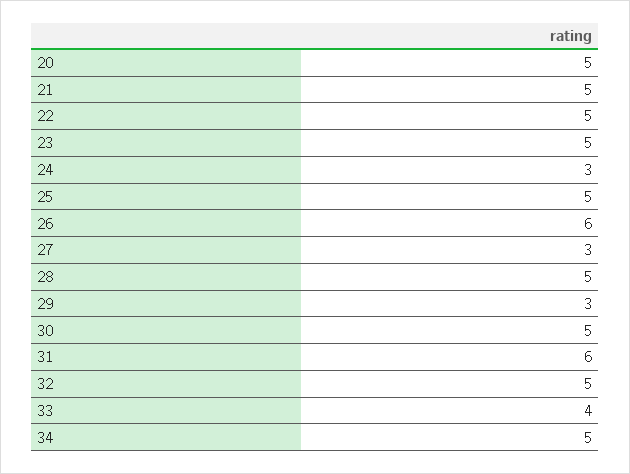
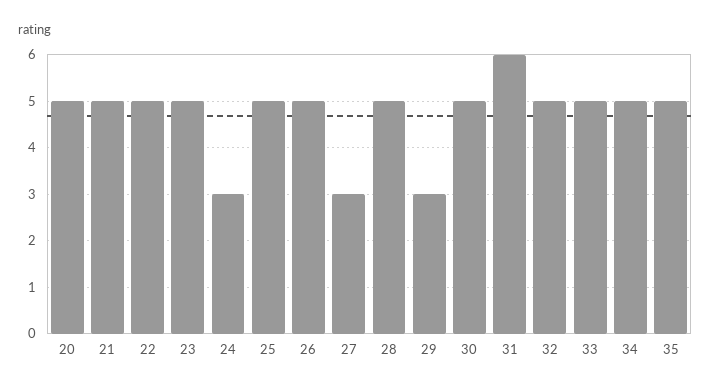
26: 6 -> 5
33: 4 -> 5
35: none -> 5

